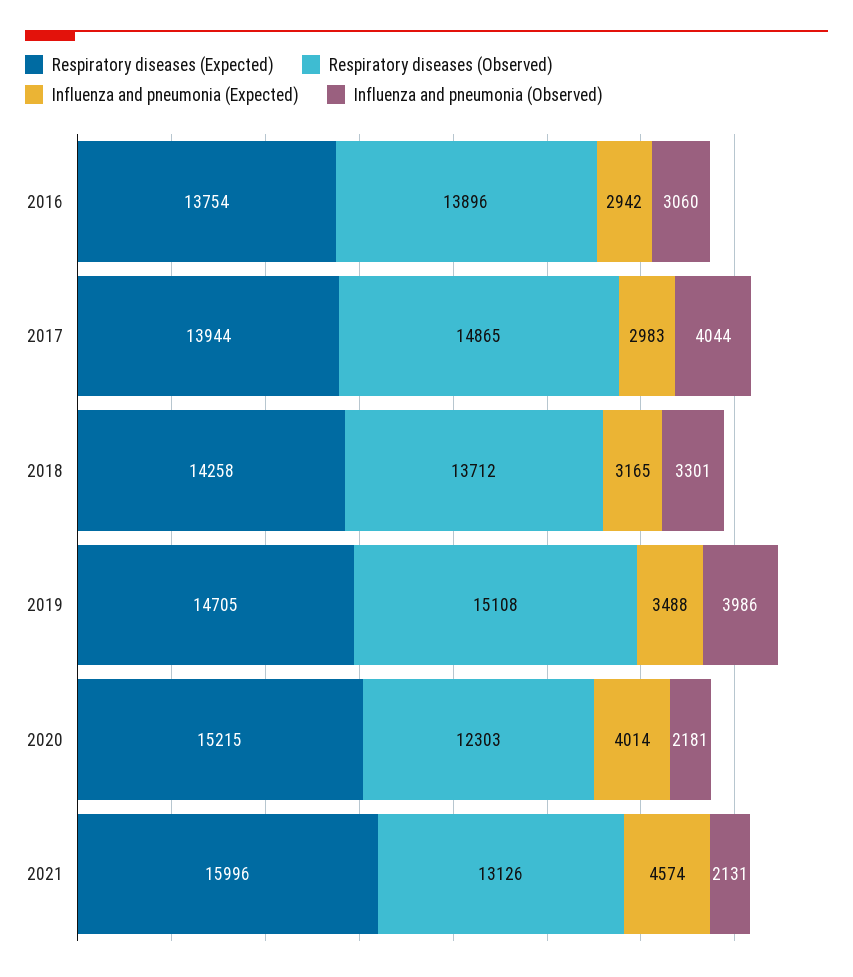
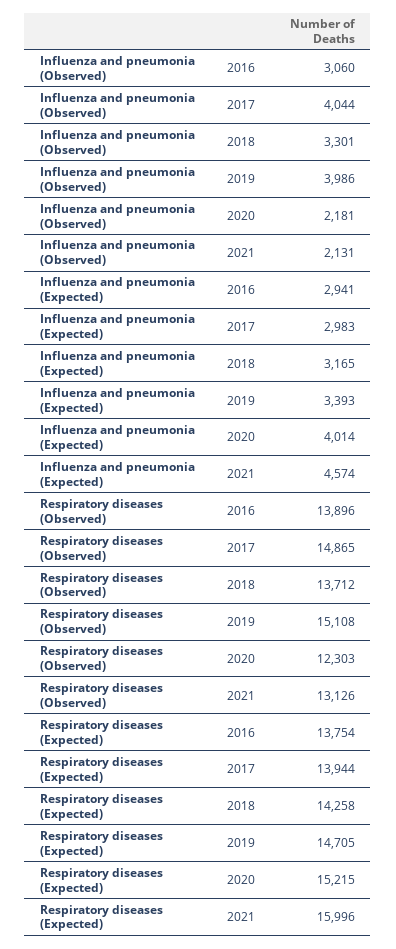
Influenza and pneumonia (Expected), 2016: 2942 -> 2941
Influenza and pneumonia (Expected), 2019: 3488 -> 3393

